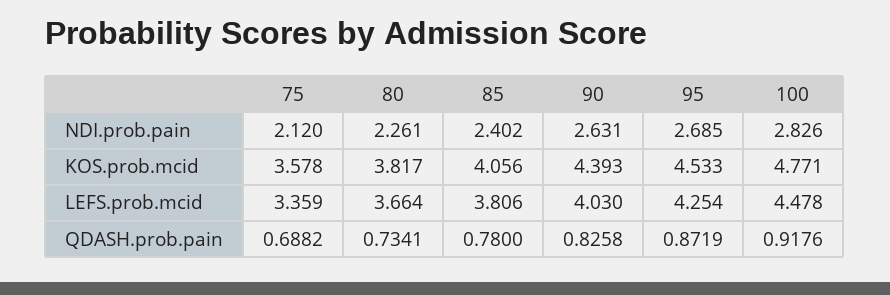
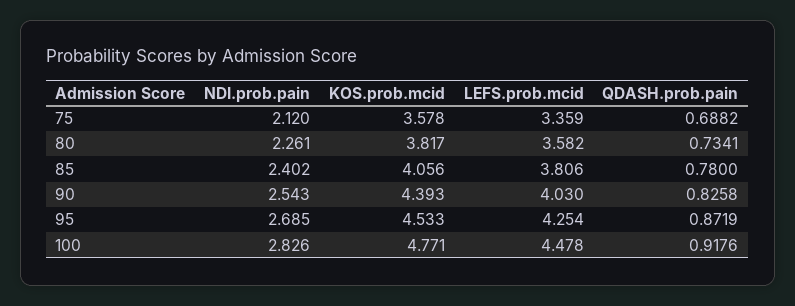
90, NDI.prob.pain: 2.631 -> 2.543
80, LEFS.prob.mcid: 3.664 -> 3.582

